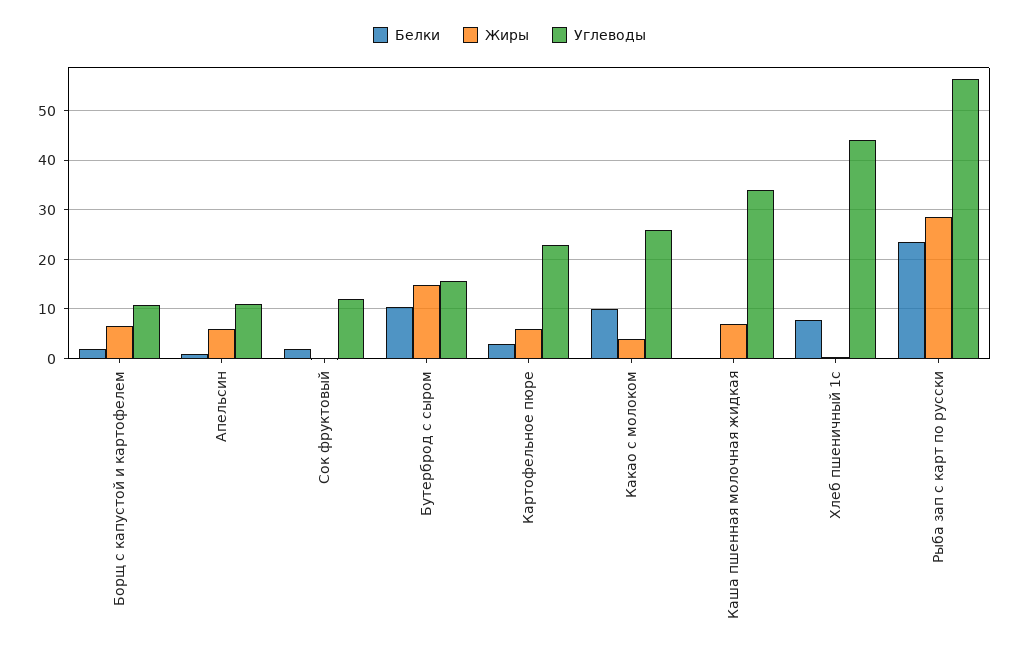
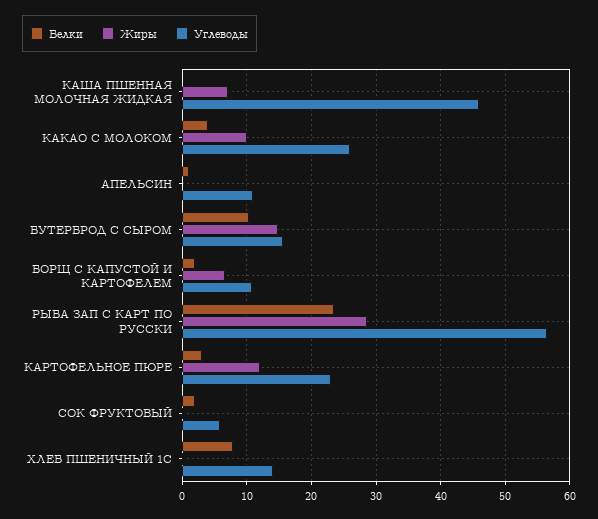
Жиры, Апельсин: 6 -> 0
Углеводы, Сок фруктовый: 12 -> 6
Жиры, Картофельное пюре: 6 -> 12
Белки, Какао с молоком: 10 -> 4
Жиры, Какао с молоком: 4 -> 10
Углеводы, Каша пшенная молочная жидкая: 34 -> 46
Углеводы, Хлеб пшеничный 1с: 44 -> 14

